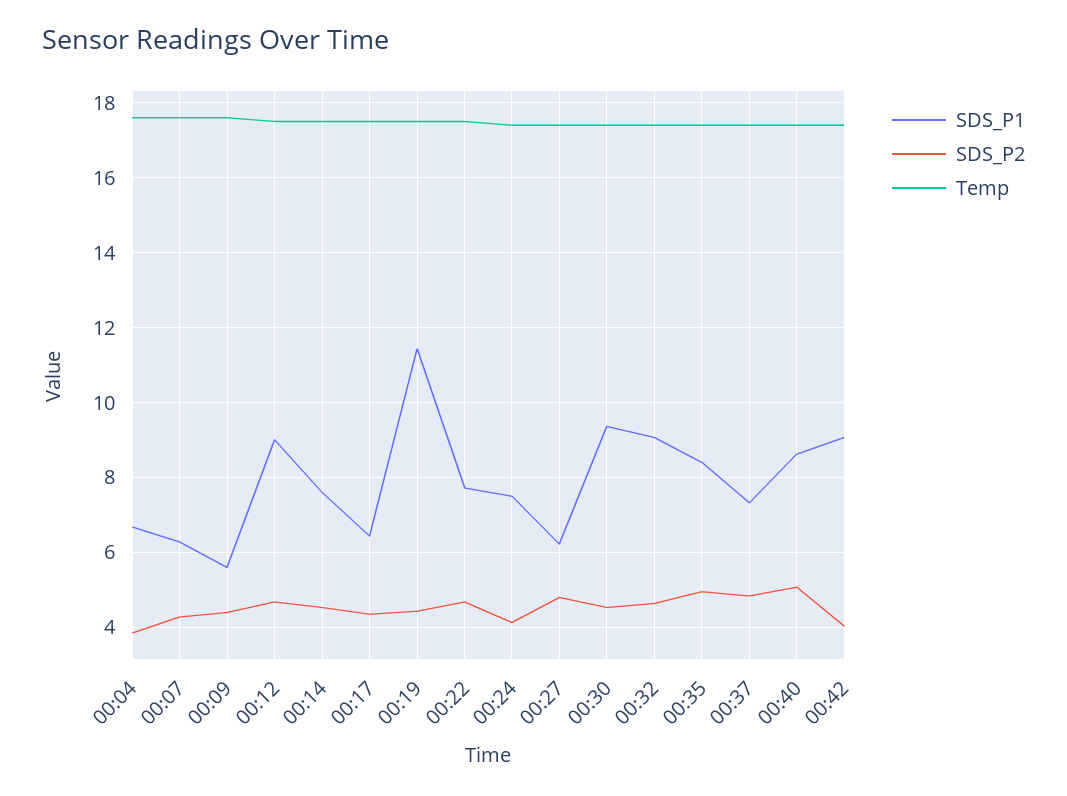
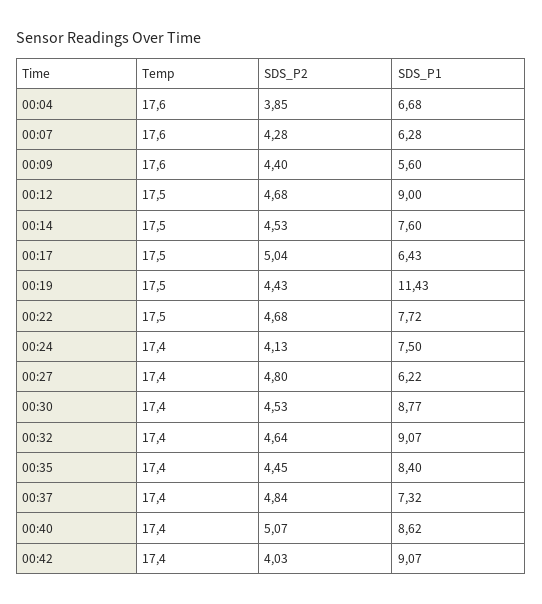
SDS_P2, 00:17: 4.4 -> 5.04
SDS_P1, 00:30: 9.4 -> 8.77
SDS_P2, 00:35: 5 -> 4.45

